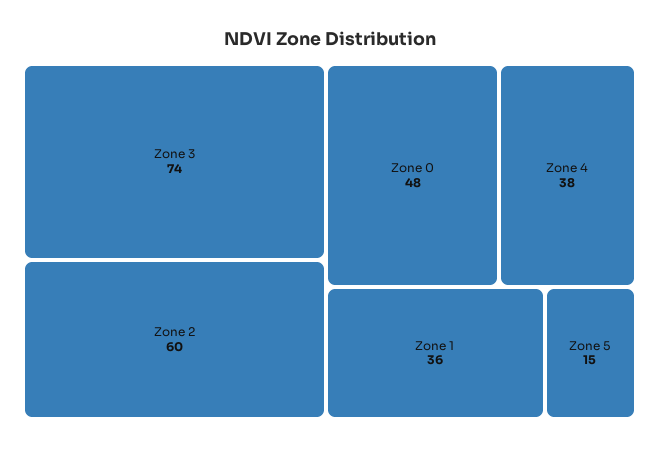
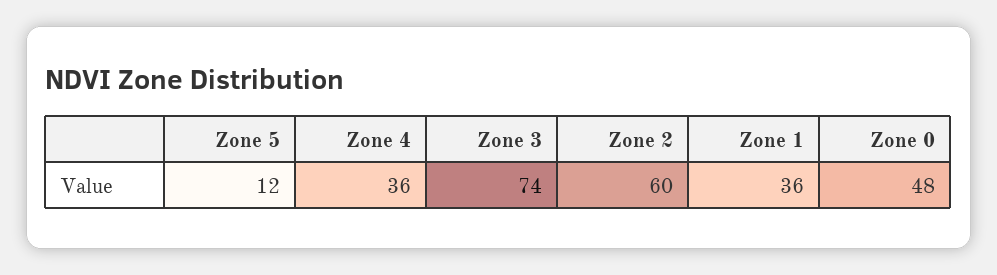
Zone 4: 38 -> 36
Zone 5: 15 -> 12

